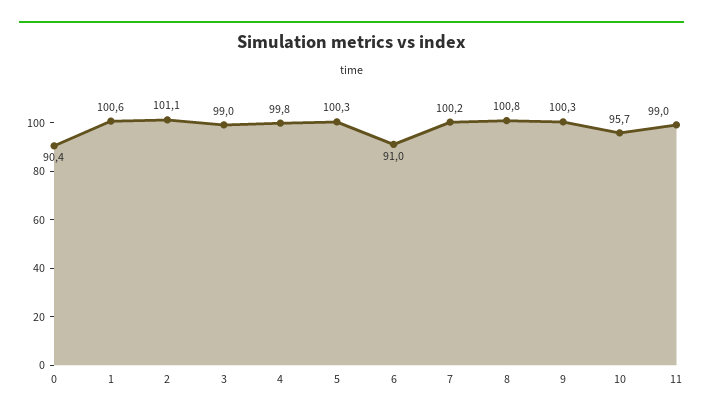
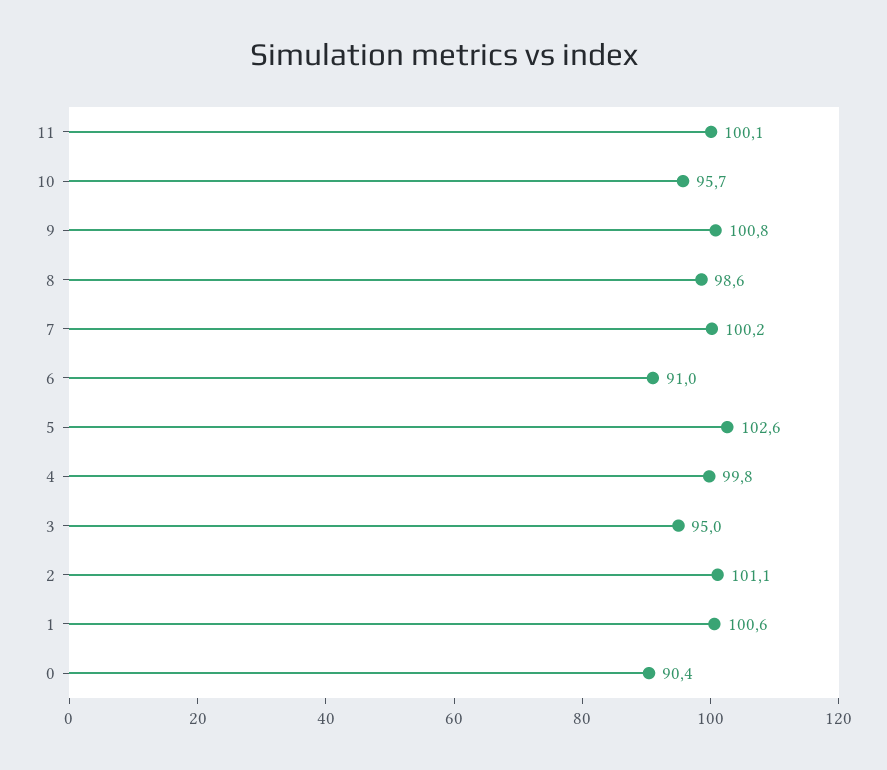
3: 99 -> 95
5: 100.3 -> 102.6
8: 100.8 -> 98.6
9: 100.3 -> 100.8
11: 99 -> 100.1

